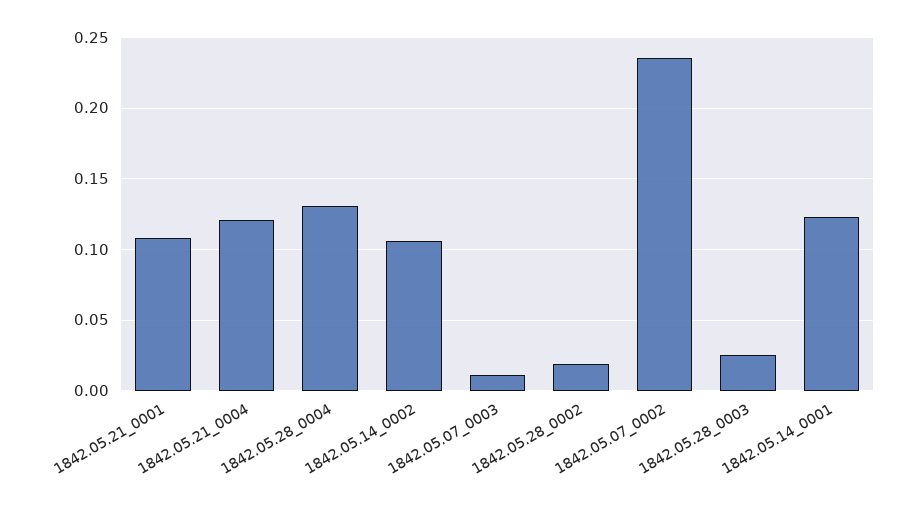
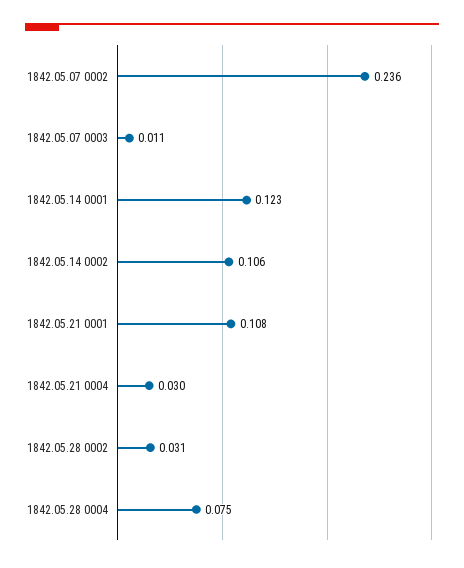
1842.05.21_0004: 0.12 -> 0.03
1842.05.28_0004: 0.13 -> 0.075
1842.05.28_0002: 0.02 -> 0.031
1842.05.28_0003: 0.025 -> none

